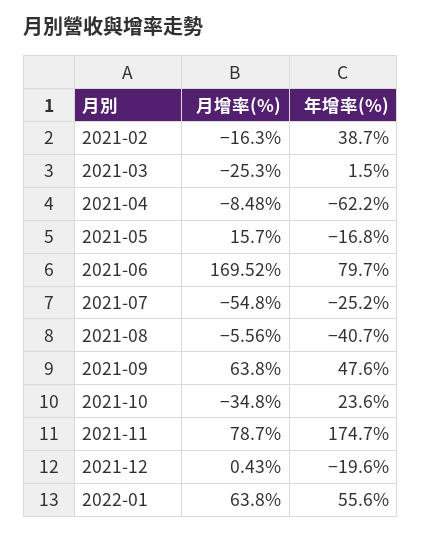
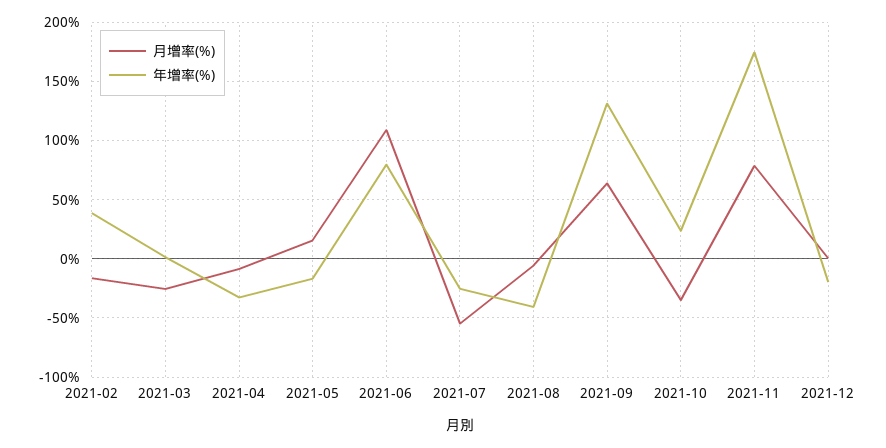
年增率(%), 2021-04: -62.2 -> -30
月增率(%), 2021-06: 169.52 -> 110
年增率(%), 2021-09: 47.6 -> 130
月增率(%), 2022-01: 63.8 -> none
年增率(%), 2022-01: 55.6 -> none

